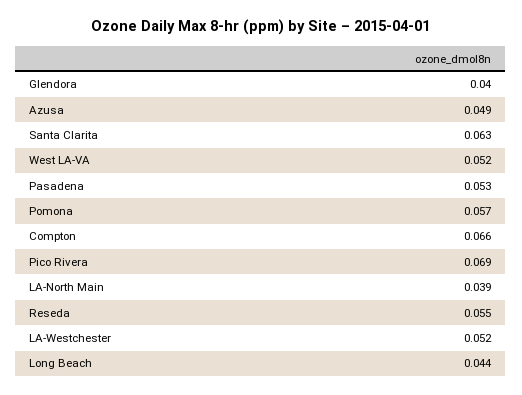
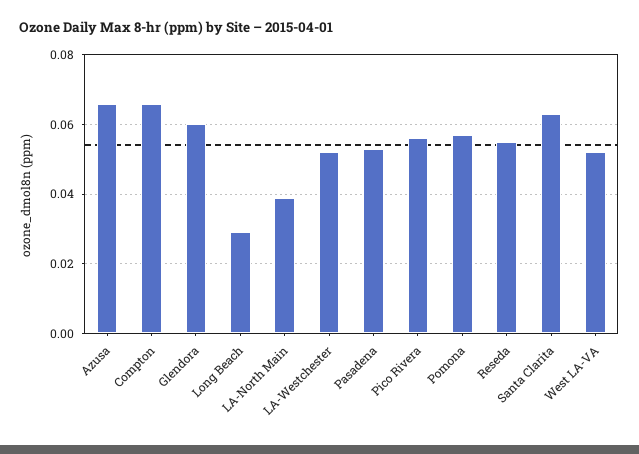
Glendora: 0.04 -> 0.06
Azusa: 0.049 -> 0.065
Pico Rivera: 0.069 -> 0.055
Long Beach: 0.044 -> 0.03

